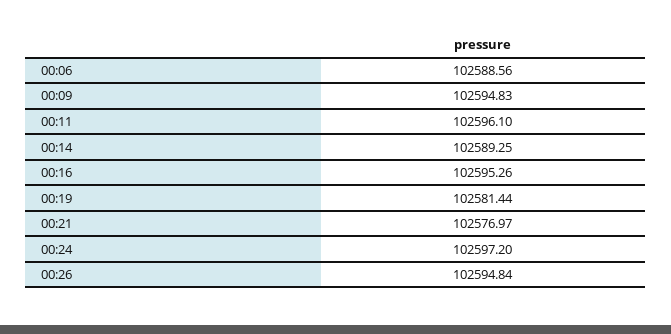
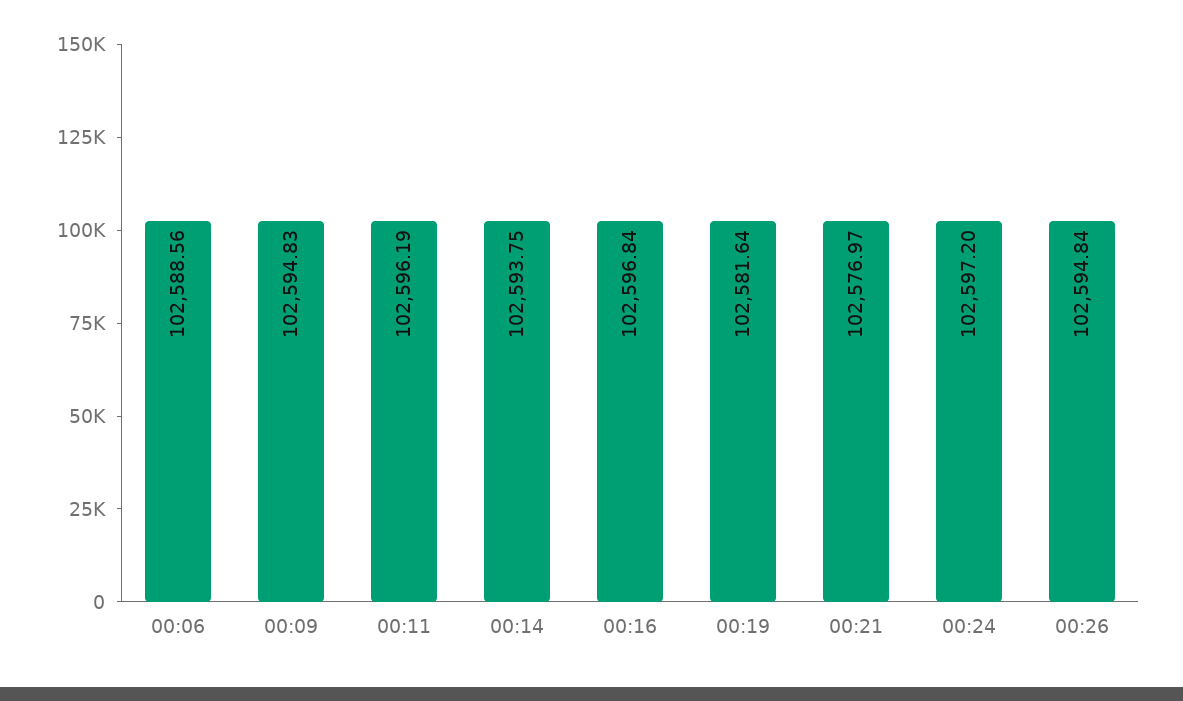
00:11: 102596.1 -> 102596.19
00:14: 102589.25 -> 102593.75
00:16: 102595.26 -> 102596.84
00:19: 102581.44 -> 102581.64

